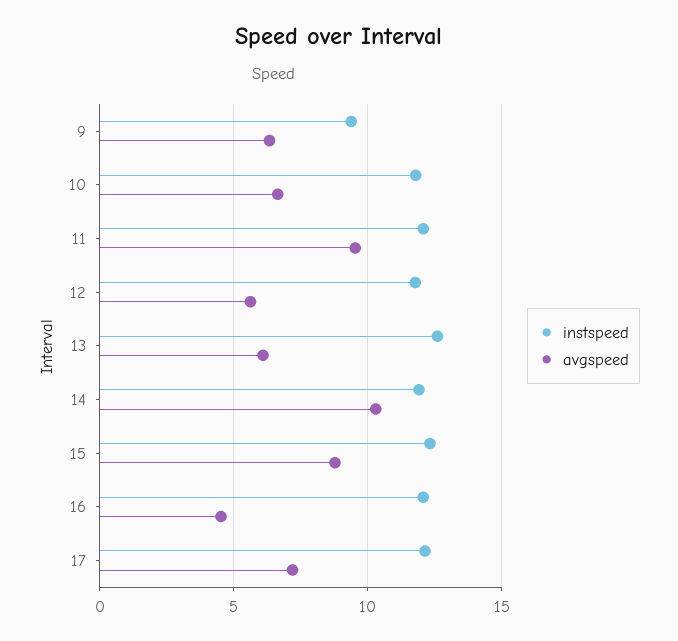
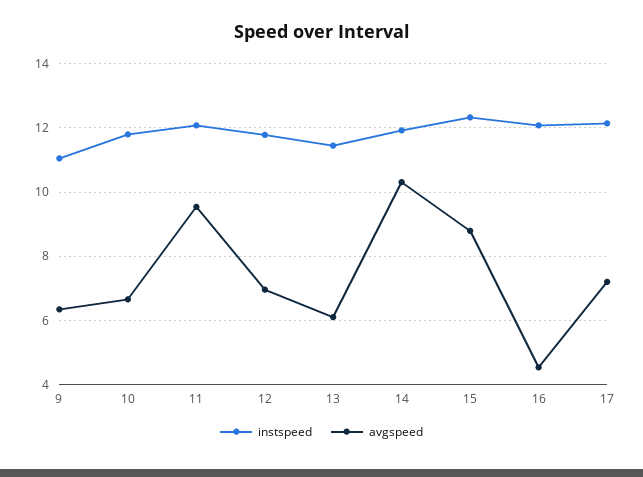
instspeed, 9: 9.5 -> 11
avgspeed, 12: 5.5 -> 7
instspeed, 13: 12.5 -> 11.4

